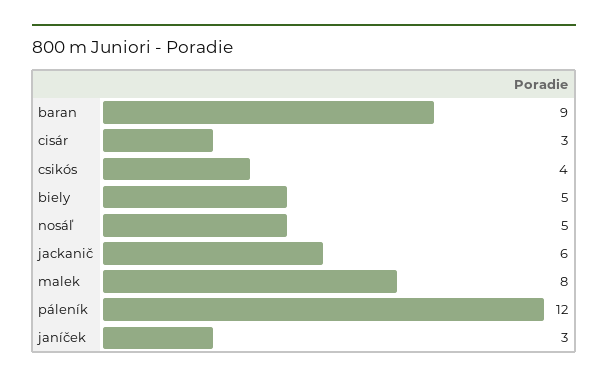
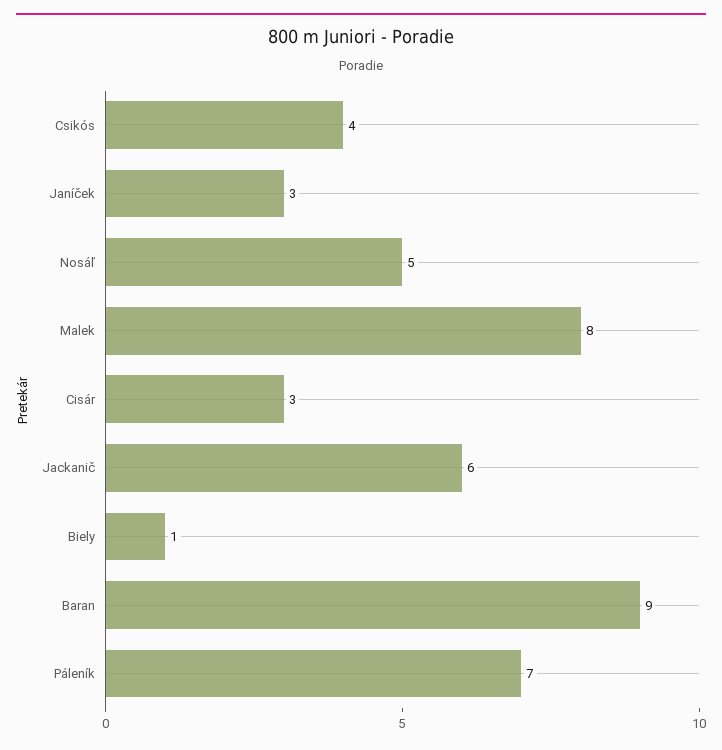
biely: 5 -> 1
páleník: 12 -> 7

